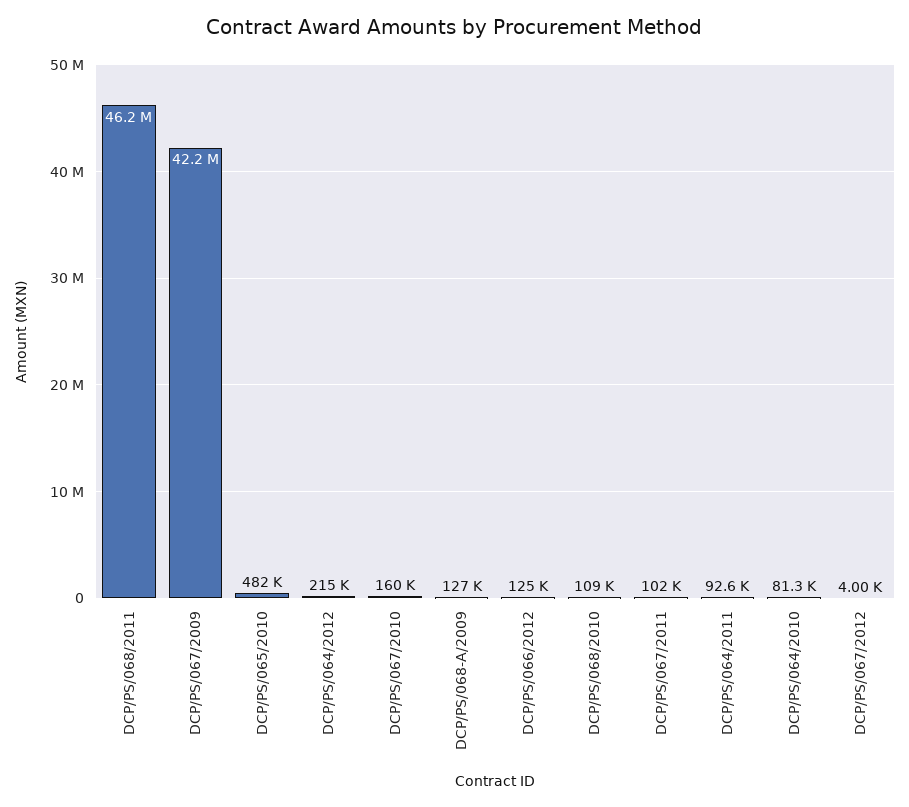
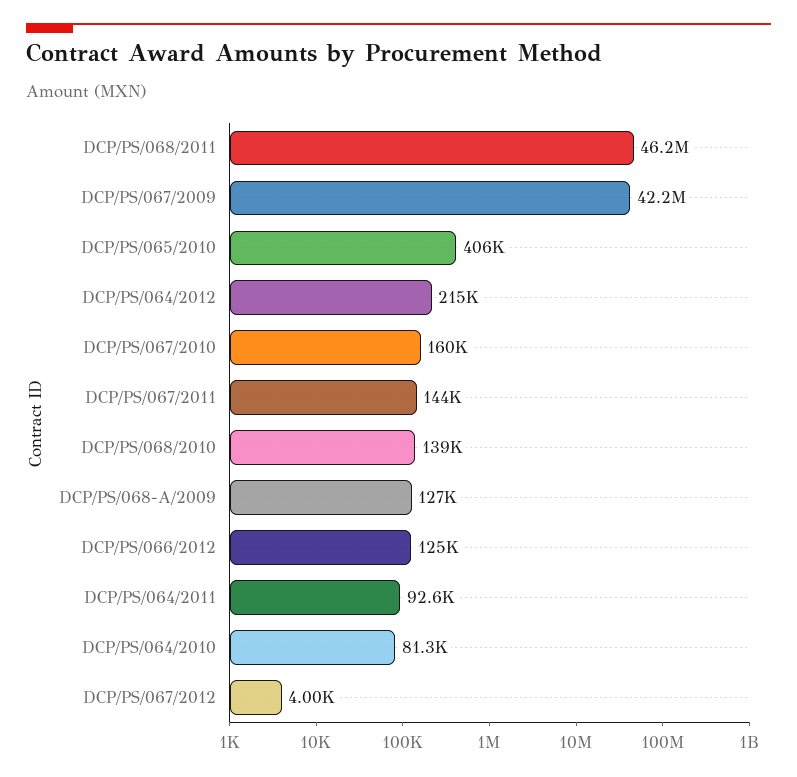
DCP/PS/065/2010: 482000 -> 406000
DCP/PS/068/2010: 109000 -> 139000
DCP/PS/067/2011: 102000 -> 144000

